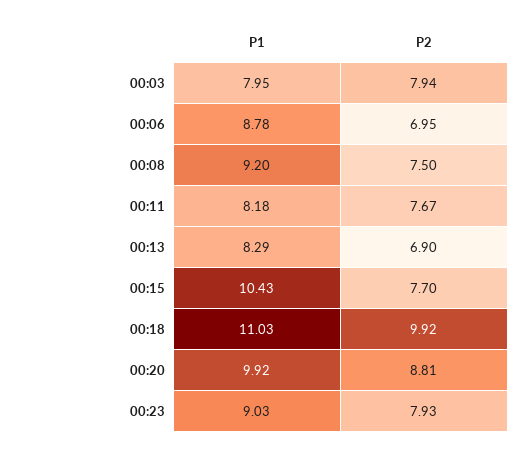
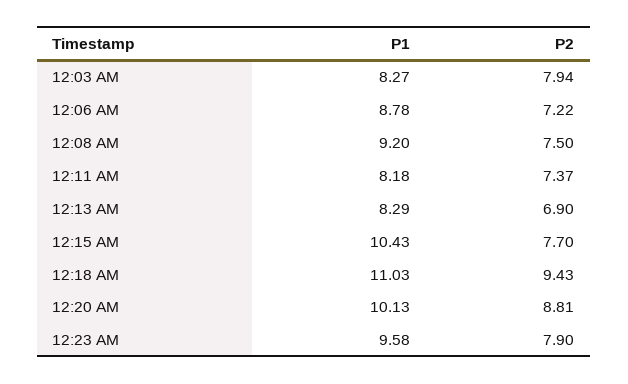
P1, 00:03: 7.95 -> 8.27
P2, 00:06: 6.95 -> 7.22
P2, 00:11: 7.67 -> 7.37
P2, 00:18: 9.92 -> 9.43
P1, 00:20: 9.92 -> 10.13
P1, 00:23: 9.03 -> 9.58
P2, 00:23: 7.93 -> 7.9

